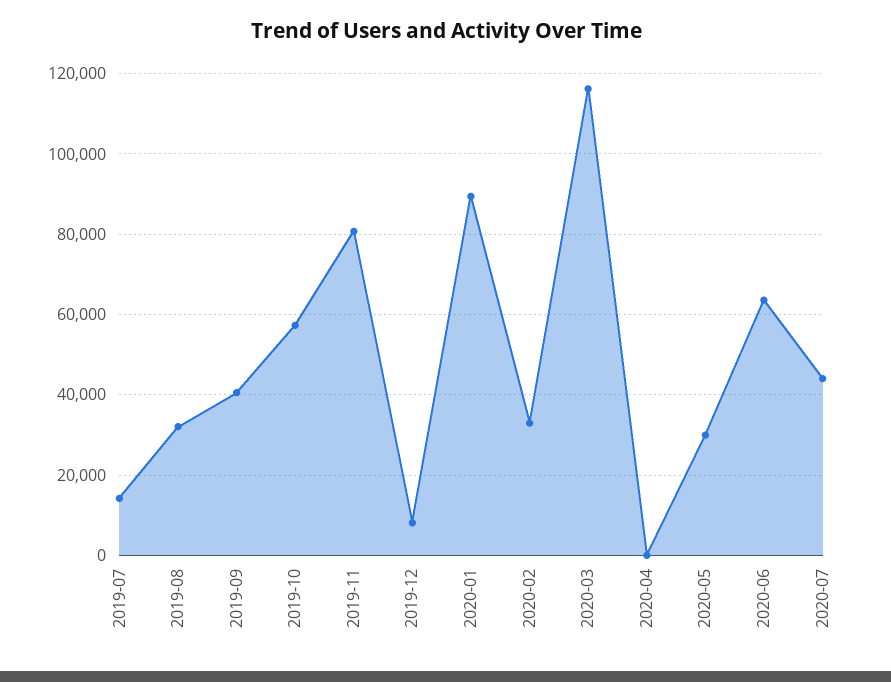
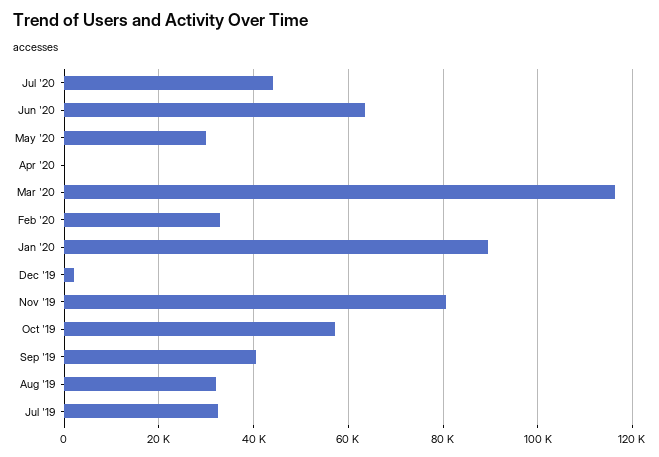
2019-07: 14000 -> 32000
2019-12: 8000 -> 2000

